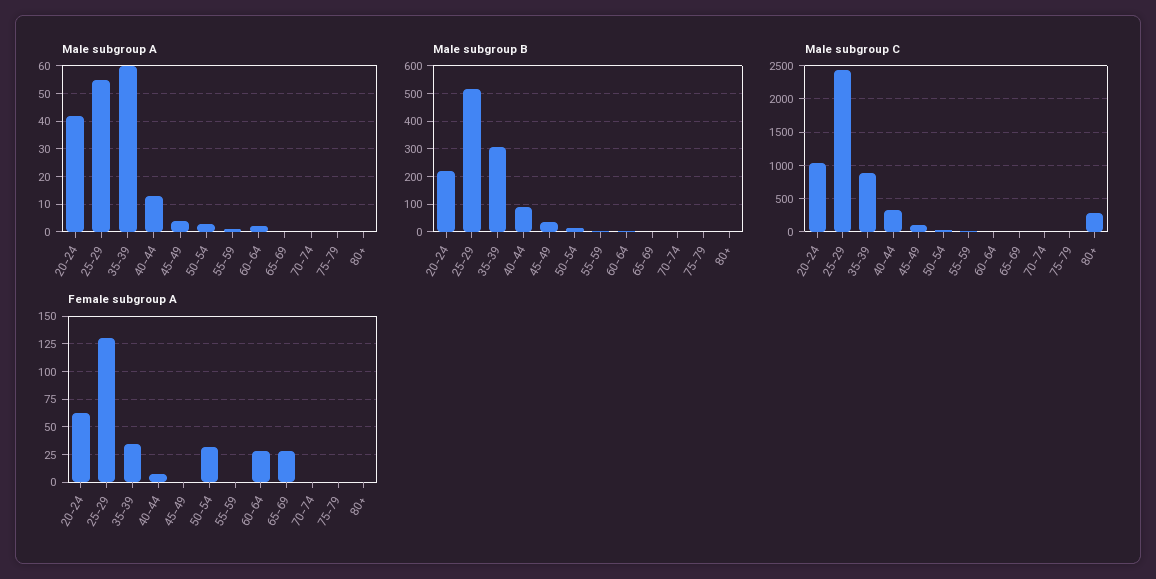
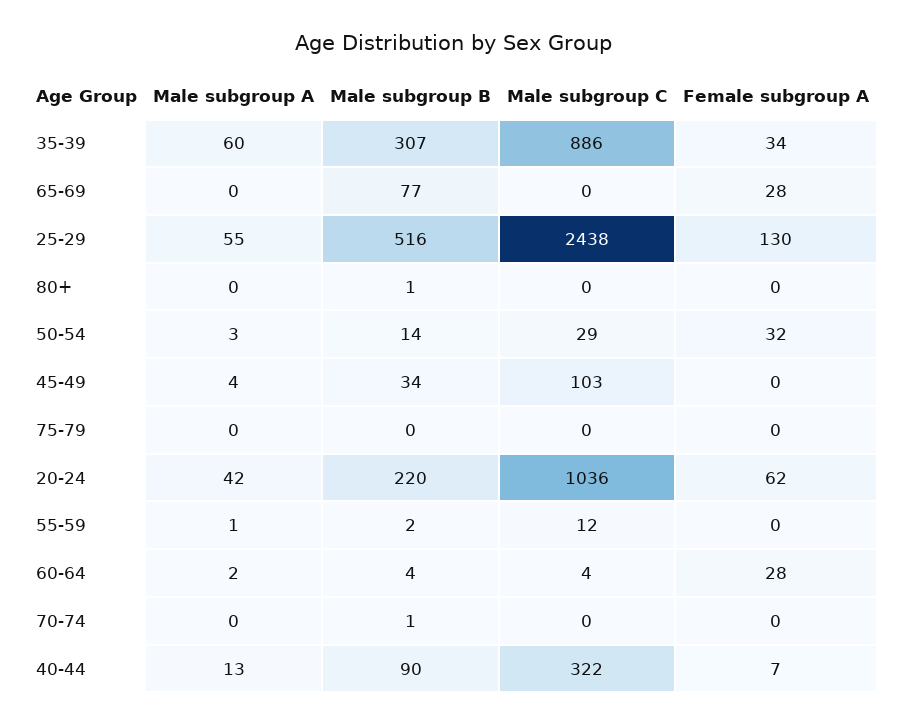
Male subgroup B, 65-69: 0 -> 77
Male subgroup C, 80+: 300 -> 0

